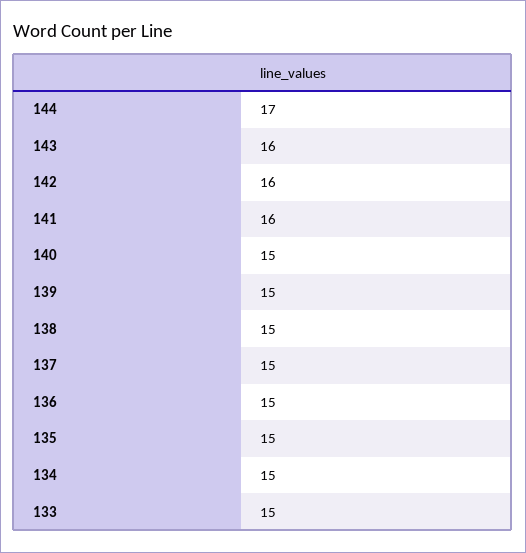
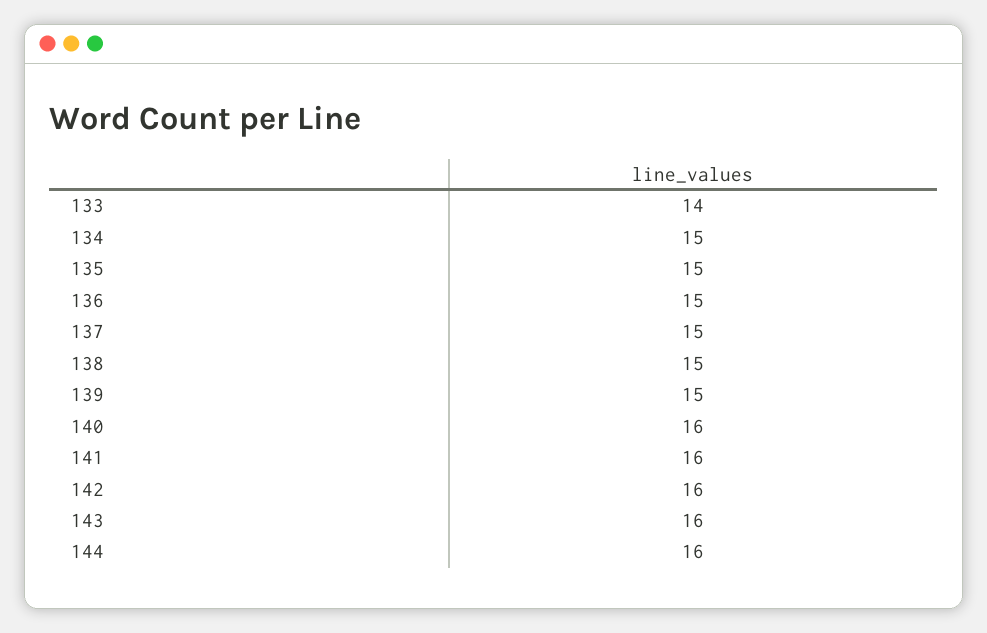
144: 17 -> 16
140: 15 -> 16
133: 15 -> 14

